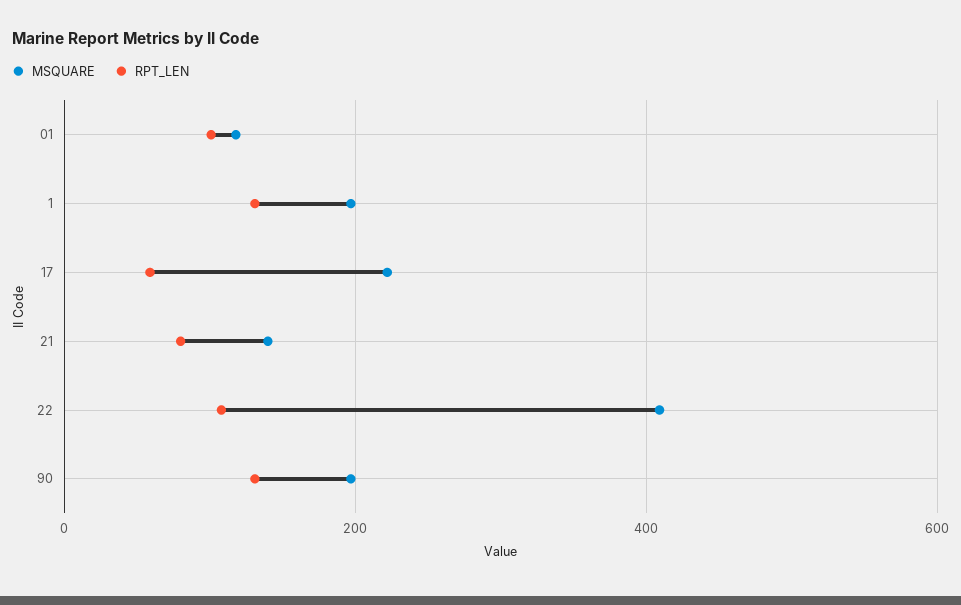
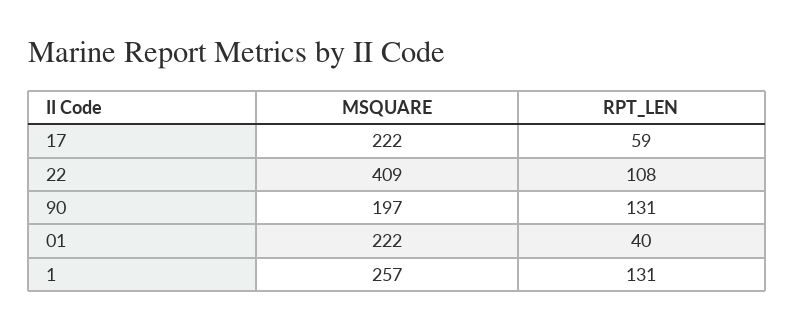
MSQUARE, 01: 120 -> 222
RPT_LEN, 01: 100 -> 40
MSQUARE, 1: 200 -> 257
MSQUARE, 21: 140 -> none
RPT_LEN, 21: 80 -> none

